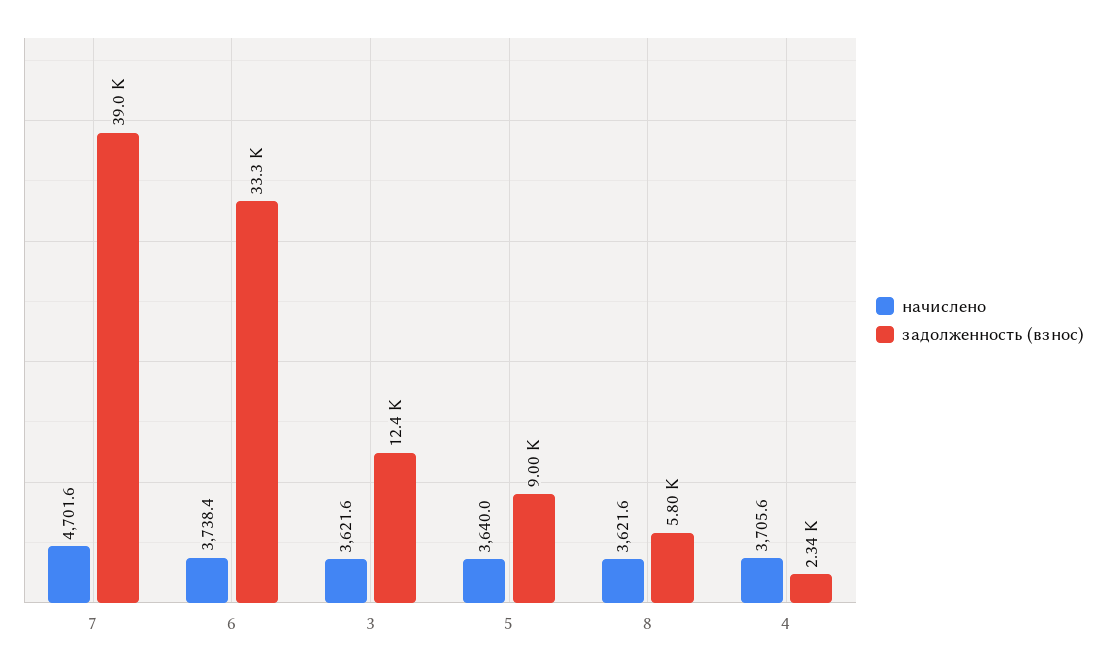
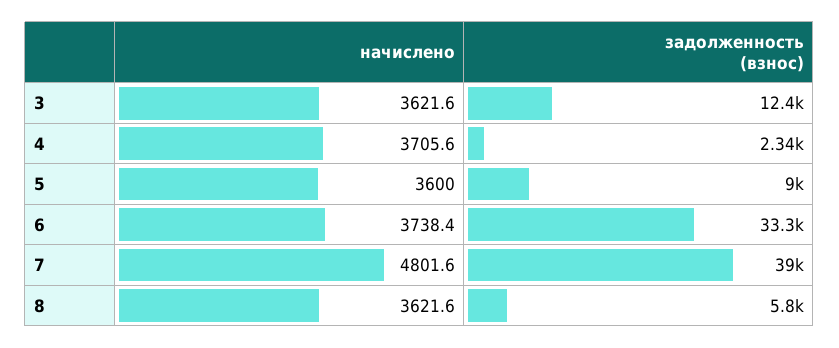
начислено, 7: 4701.6 -> 4801.6
начислено, 5: 3640 -> 3600

